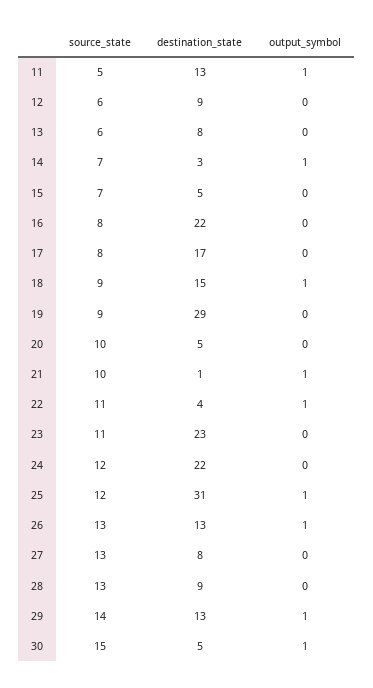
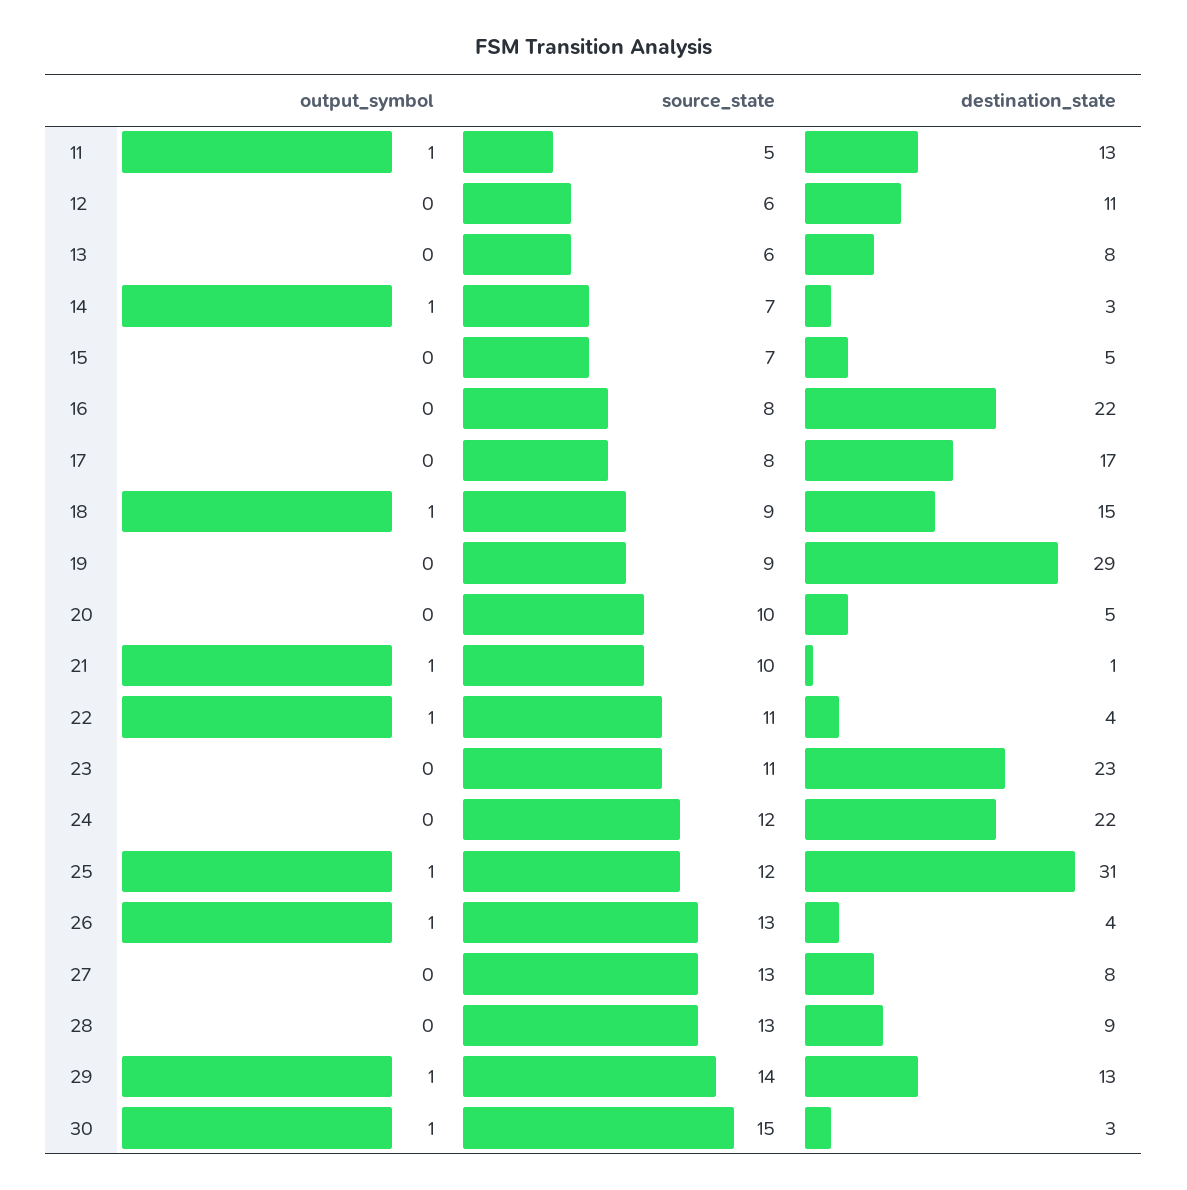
destination_state, 12: 9 -> 11
destination_state, 26: 13 -> 4
destination_state, 30: 5 -> 3

